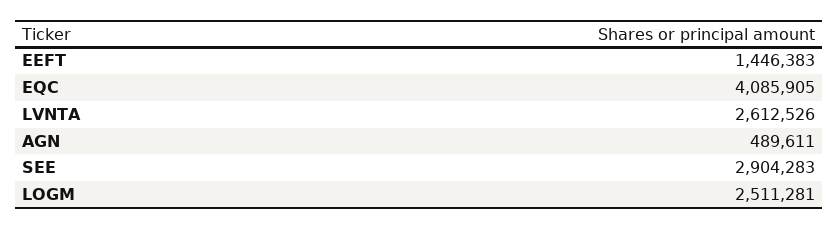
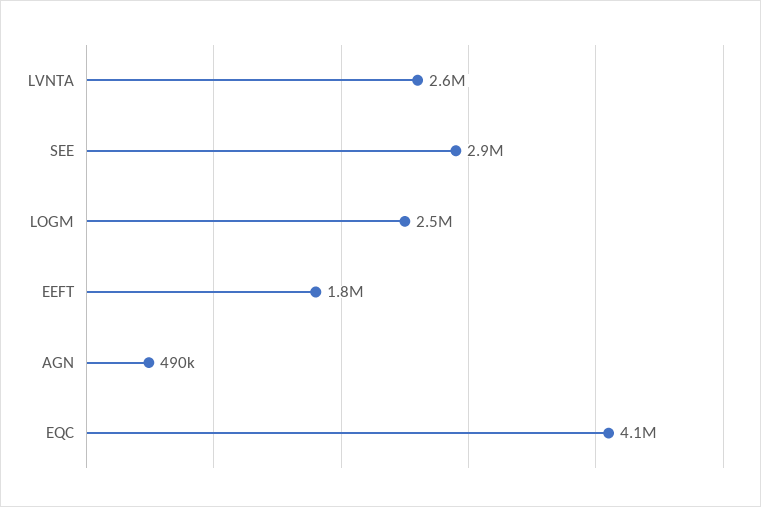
EEFT: 1446383 -> 1800000

